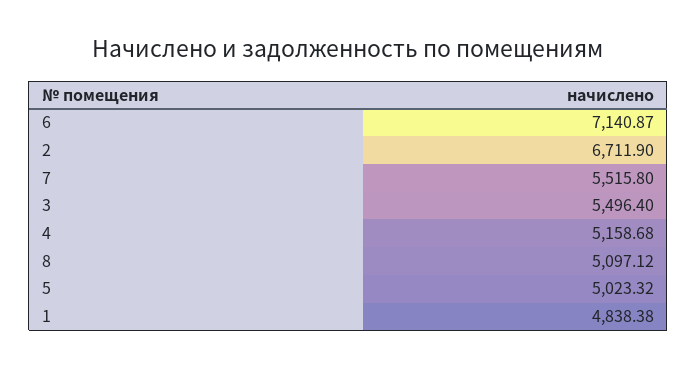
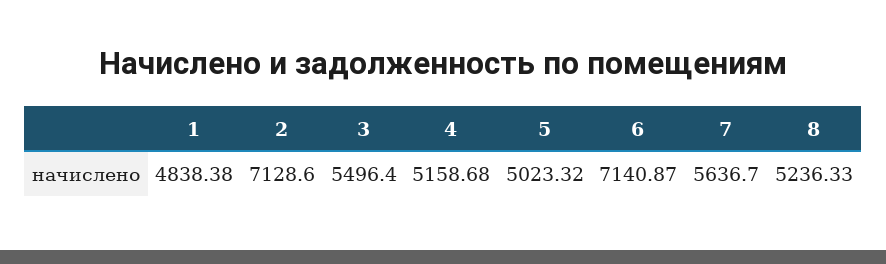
2: 6711.9 -> 7128.6
7: 5515.8 -> 5636.7
8: 5097.12 -> 5236.33

